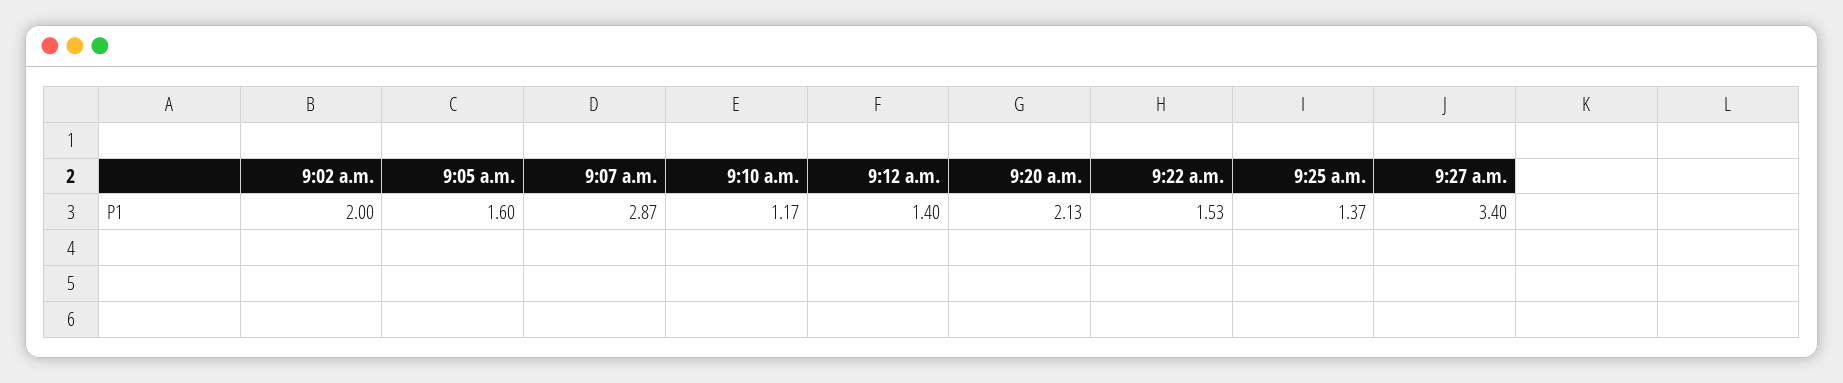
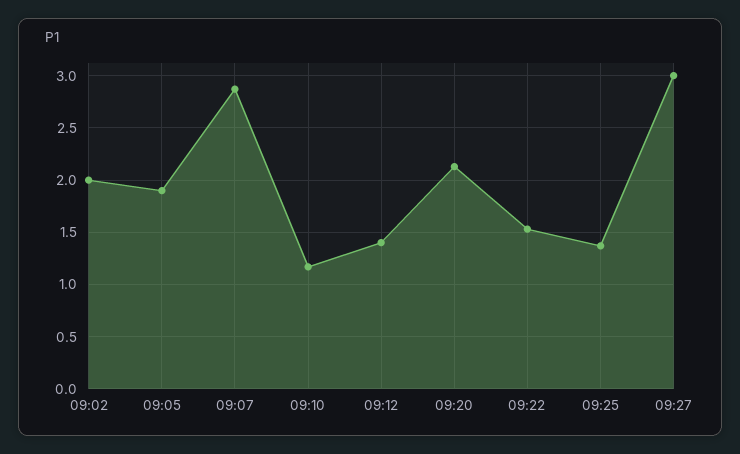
9:05 a.m.: 1.6 -> 1.9
9:27 a.m.: 3.4 -> 3

